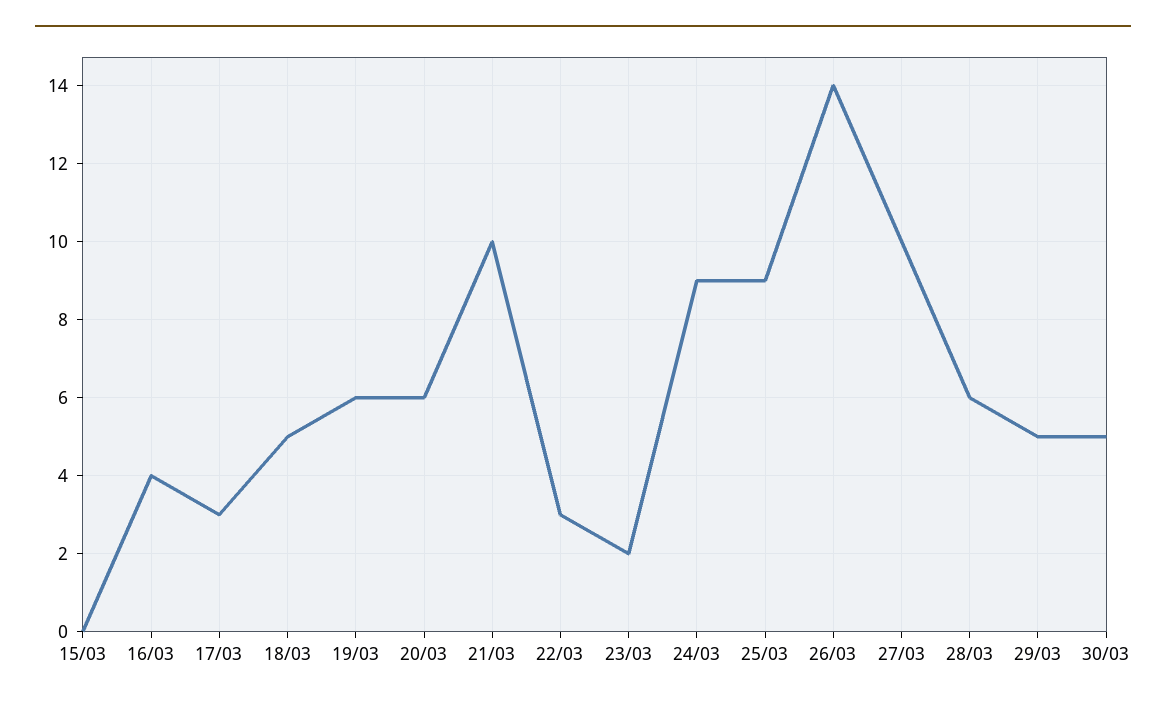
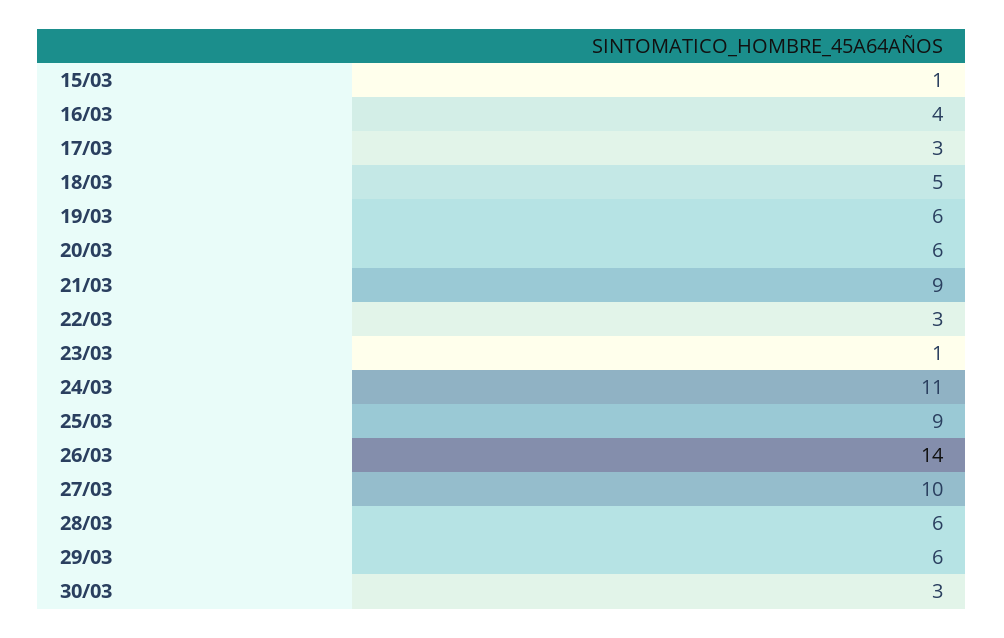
15/03: 0 -> 1
21/03: 10 -> 9
23/03: 2 -> 1
24/03: 9 -> 11
29/03: 5 -> 6
30/03: 5 -> 3

